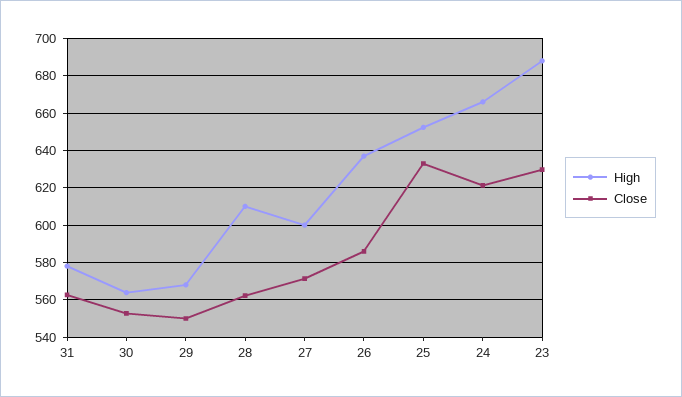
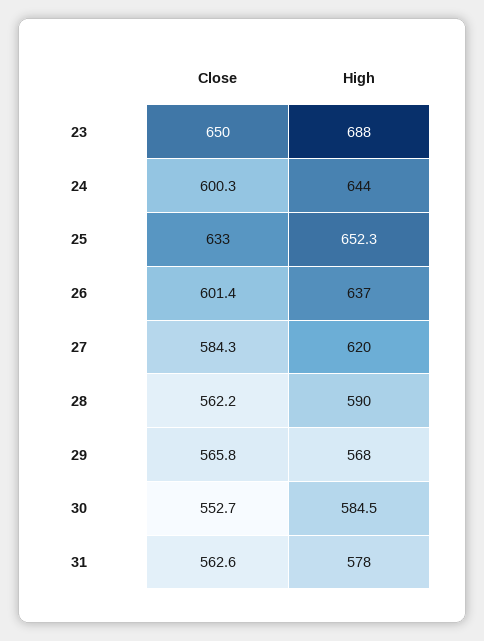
High, 30: 565 -> 584.5
Close, 29: 550 -> 565.8
High, 28: 610 -> 590
High, 27: 600 -> 620
Close, 27: 570 -> 584.3
Close, 26: 585 -> 601.4
High, 24: 665 -> 644
Close, 24: 620 -> 600.3
Close, 23: 630 -> 650

